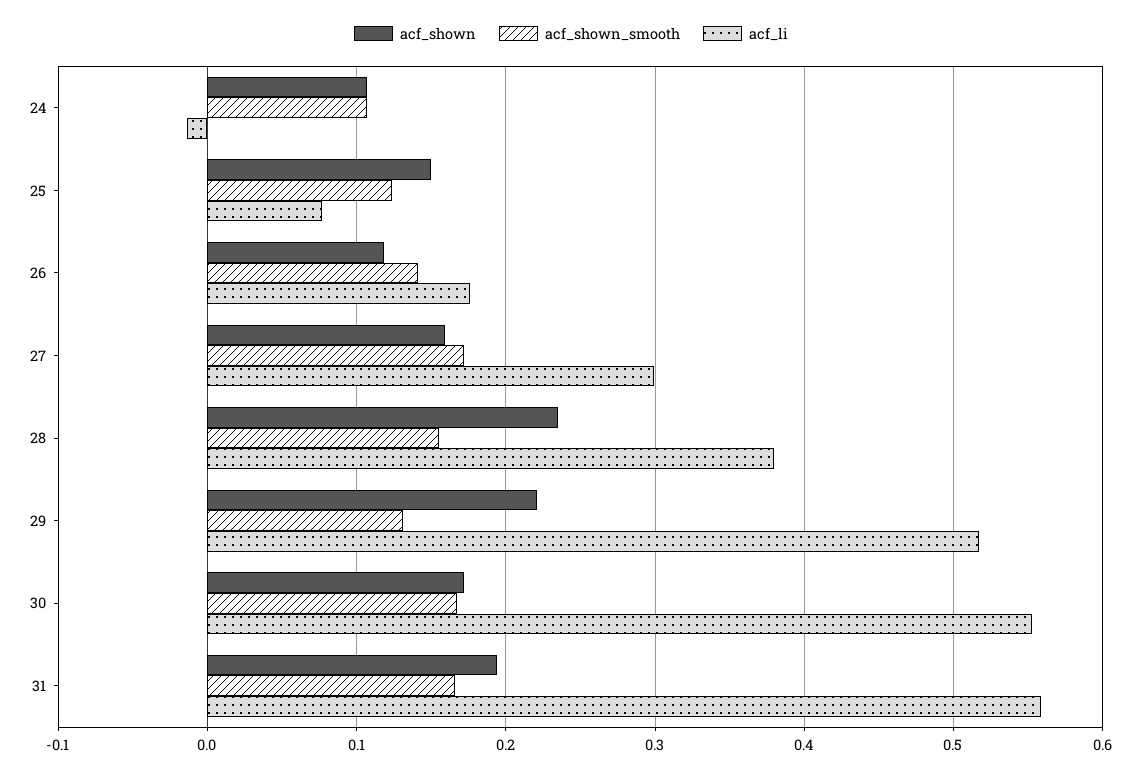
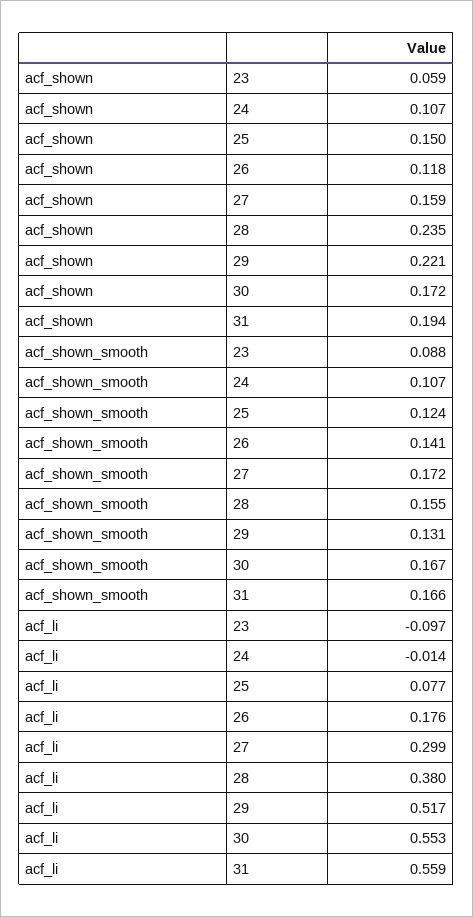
acf_shown, 23: none -> 0.059
acf_shown_smooth, 23: none -> 0.088
acf_li, 23: none -> -0.097

